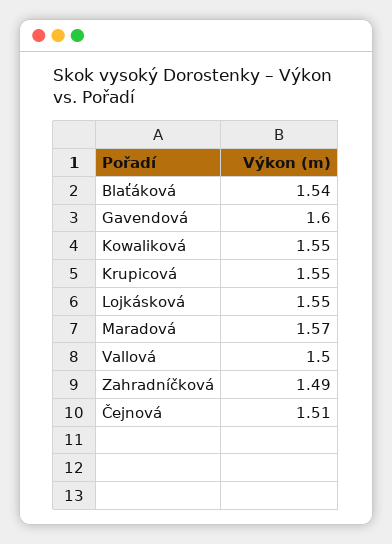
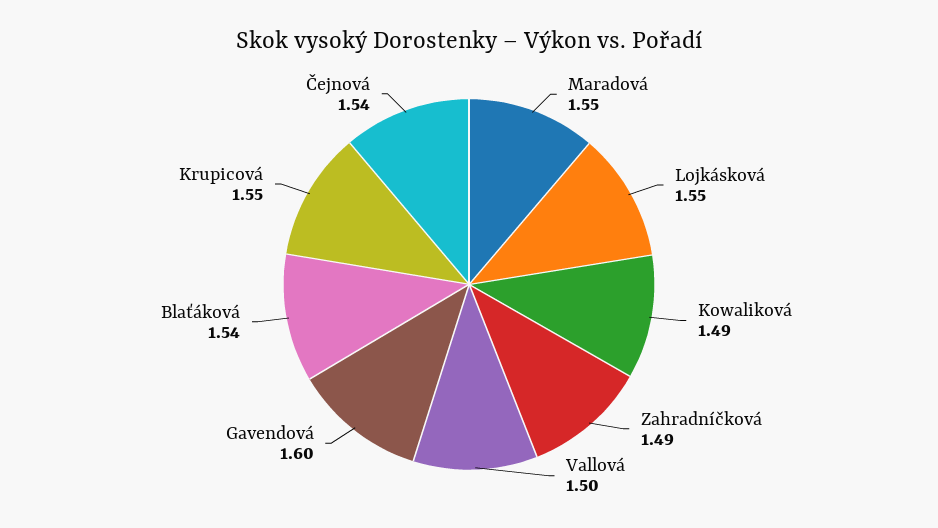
Kowaliková: 1.55 -> 1.49
Maradová: 1.57 -> 1.55
Čejnová: 1.51 -> 1.54

